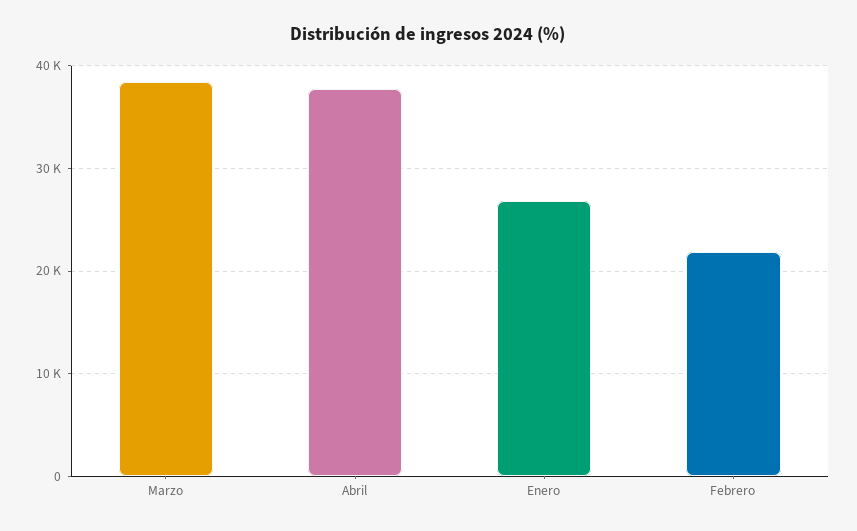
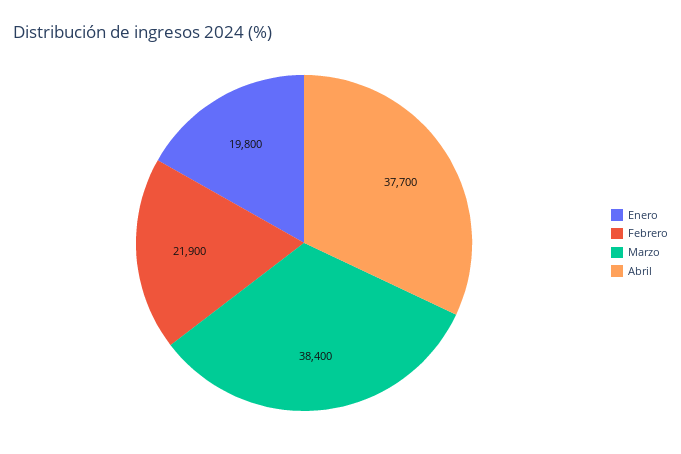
Enero: 27000 -> 19800

